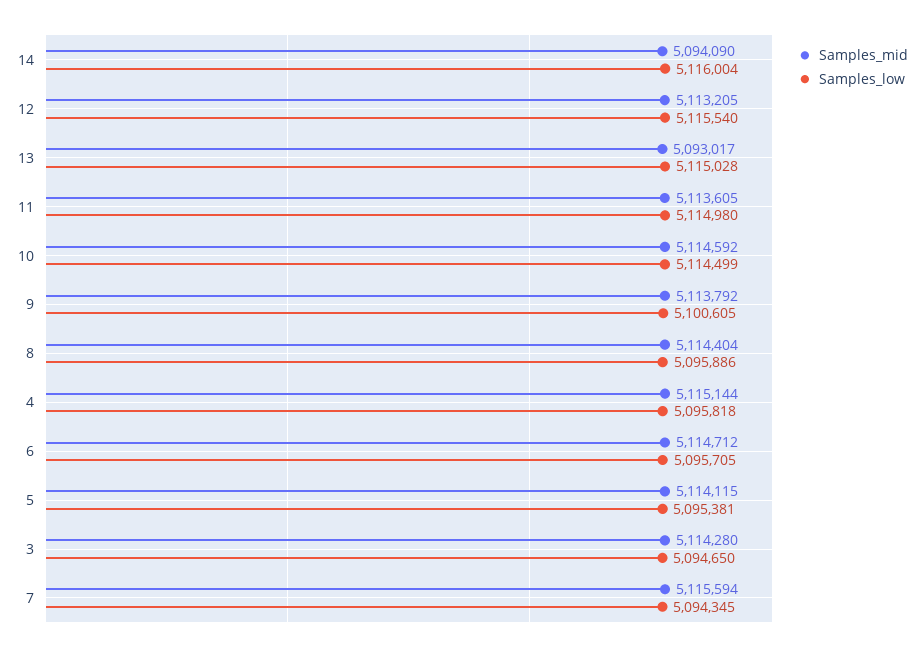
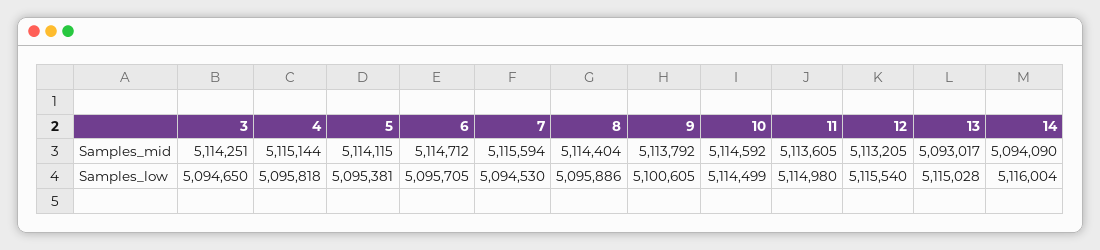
Samples_mid, 3: 5114280 -> 5114251
Samples_low, 7: 5094345 -> 5094530

